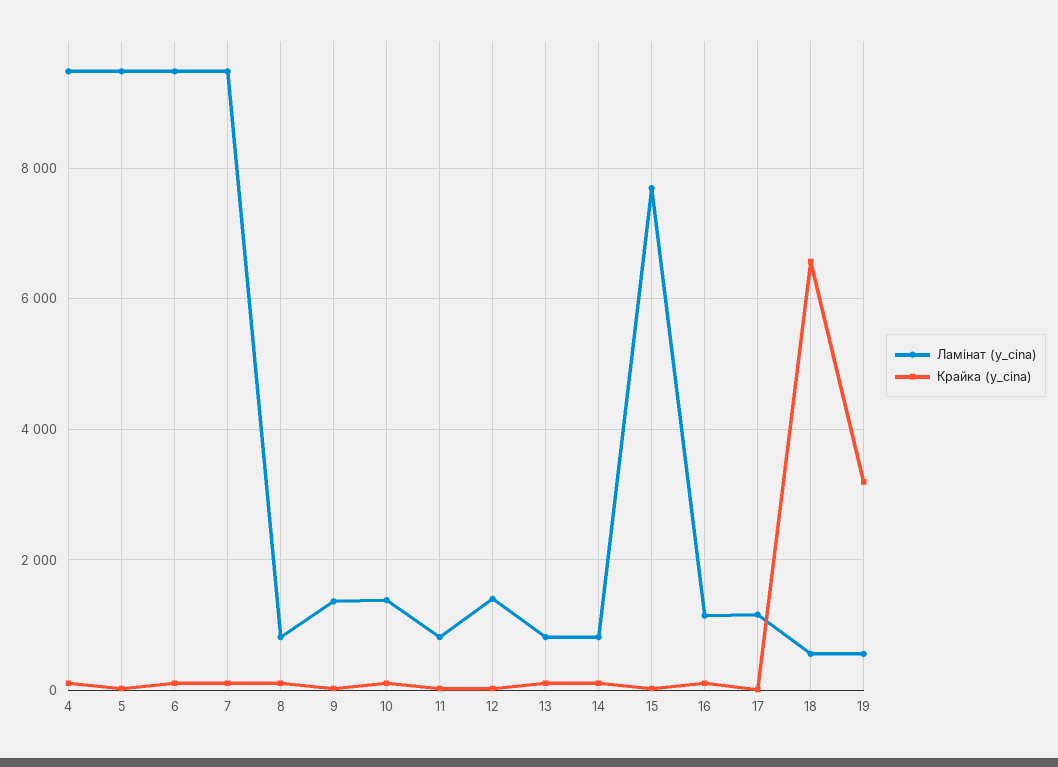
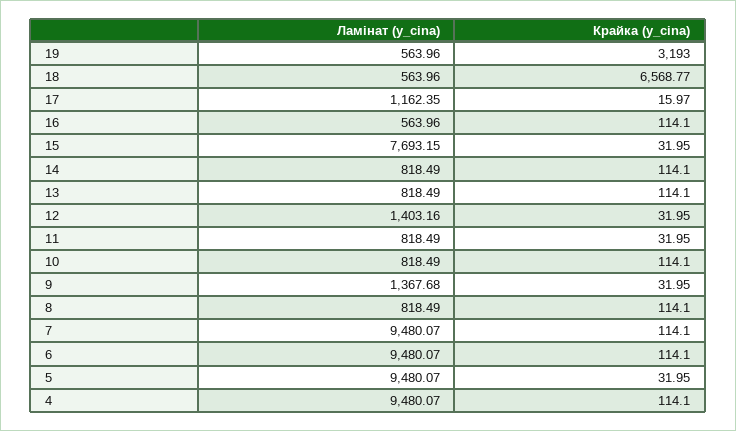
Ламінат (y_cina), 10: 1400 -> 818.49
Ламінат (y_cina), 16: 1200 -> 563.96

